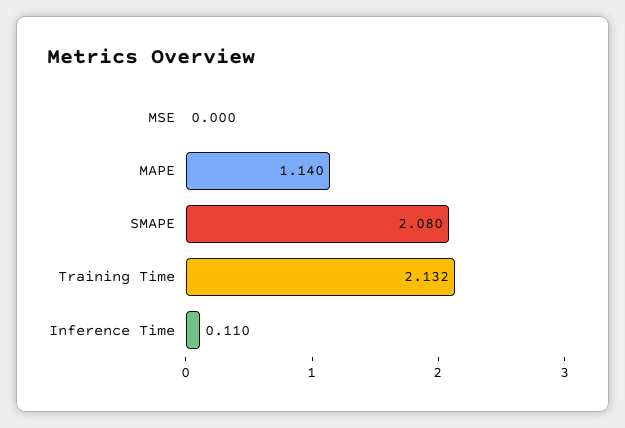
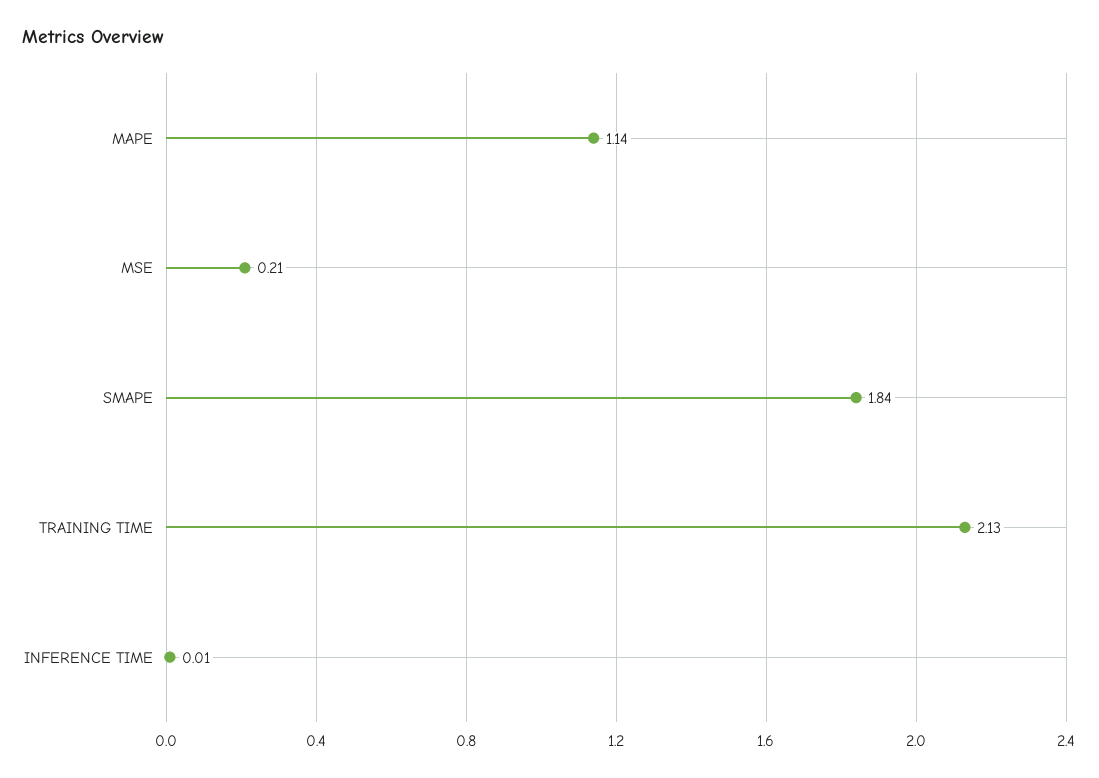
MSE: 0 -> 0.21
SMAPE: 2.08 -> 1.84
Inference Time: 0.11 -> 0.01

